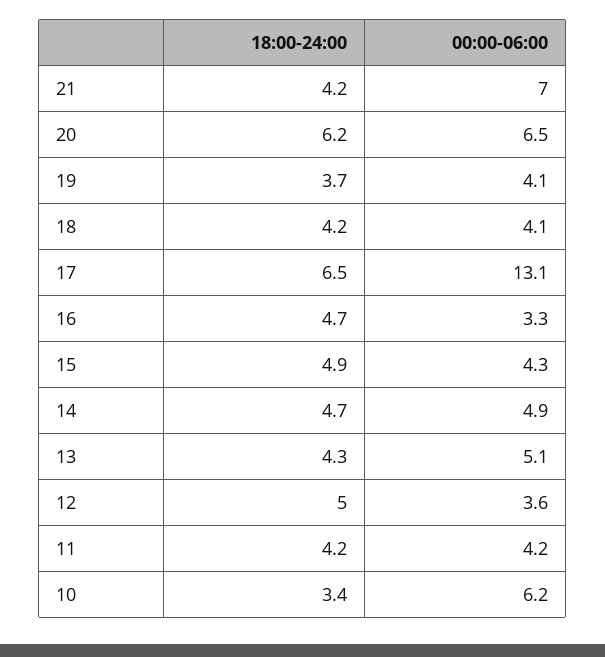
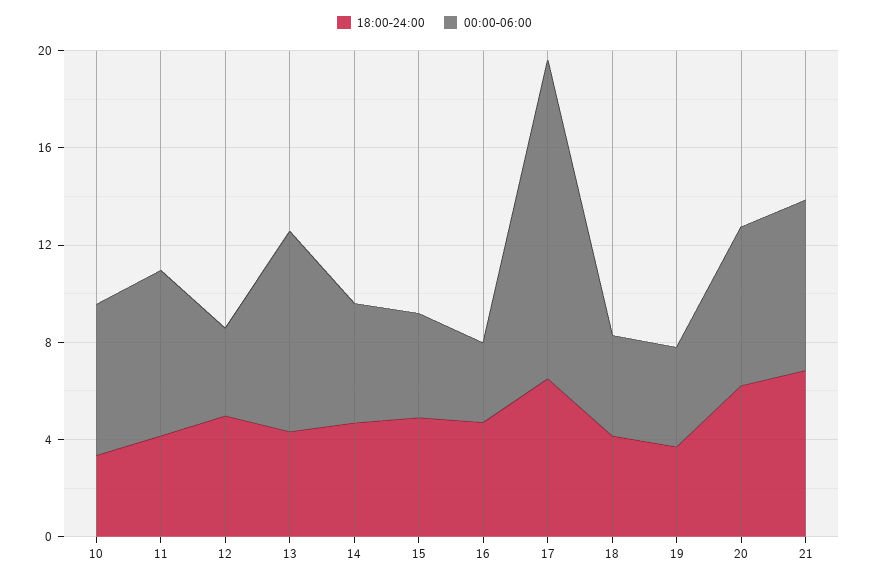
18:00-24:00, 21: 4.2 -> 7
00:00-06:00, 13: 5.1 -> 8
00:00-06:00, 11: 4.2 -> 7

